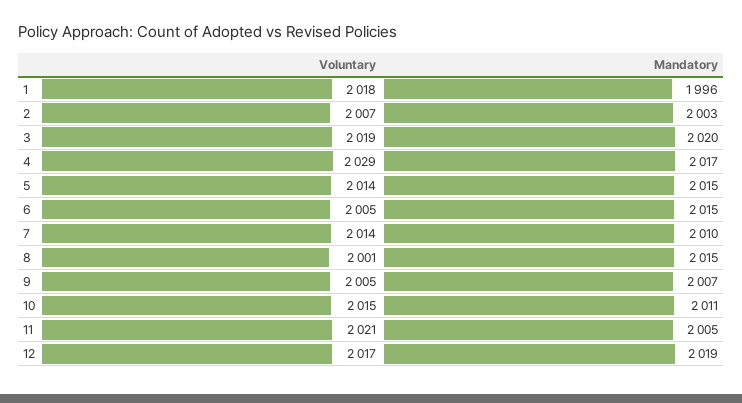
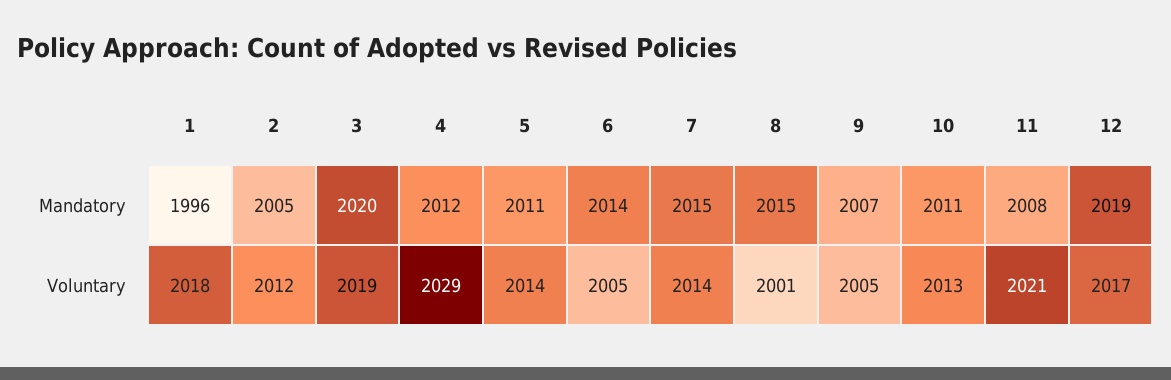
Voluntary, 2: 2007 -> 2012
Mandatory, 2: 2003 -> 2005
Mandatory, 4: 2017 -> 2012
Mandatory, 5: 2015 -> 2011
Mandatory, 6: 2015 -> 2014
Mandatory, 7: 2010 -> 2015
Voluntary, 10: 2015 -> 2013
Mandatory, 11: 2005 -> 2008

